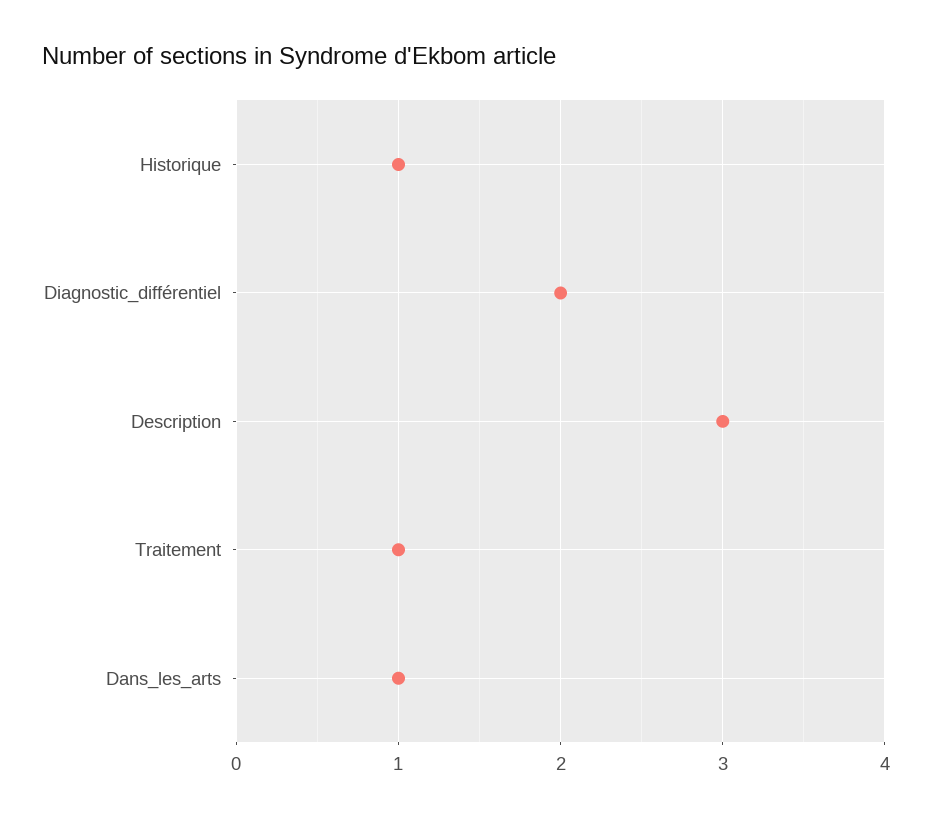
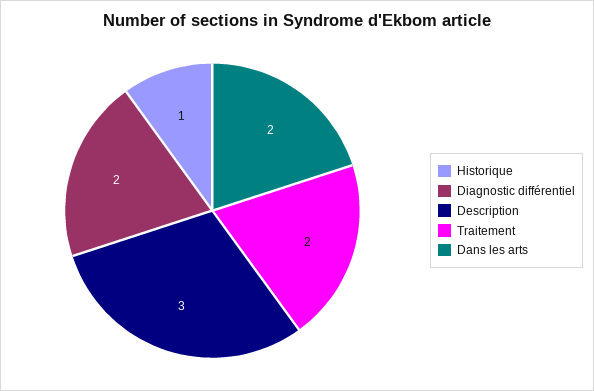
Traitement: 1 -> 2
Dans_les_arts: 1 -> 2

